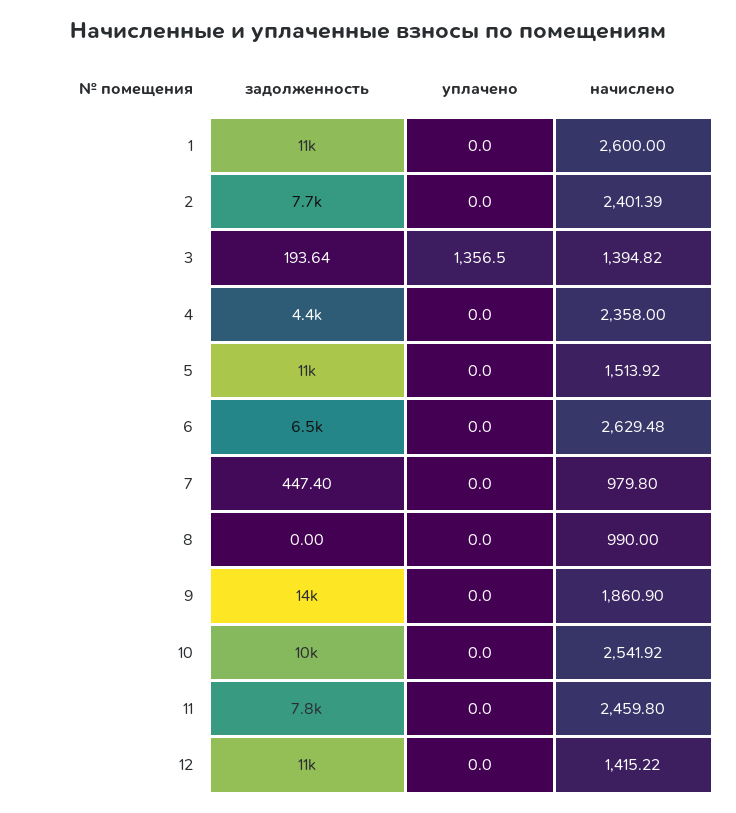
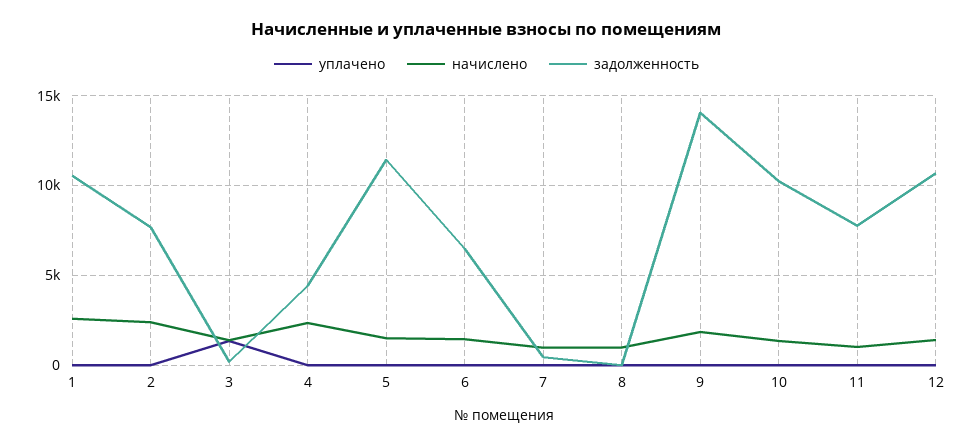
начислено, 6: 2629.48 -> 1500
начислено, 10: 2541.92 -> 1500
начислено, 11: 2459.8 -> 1000

